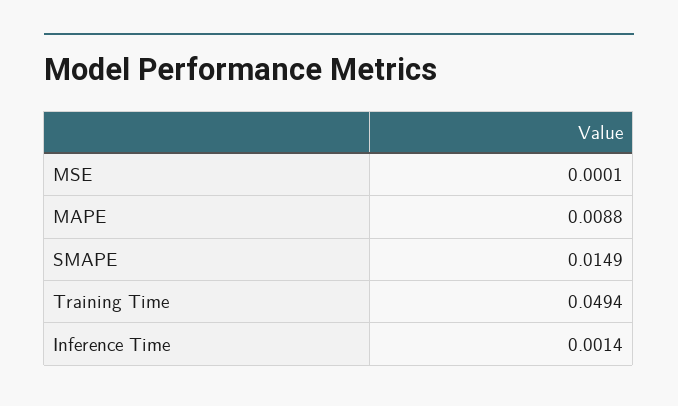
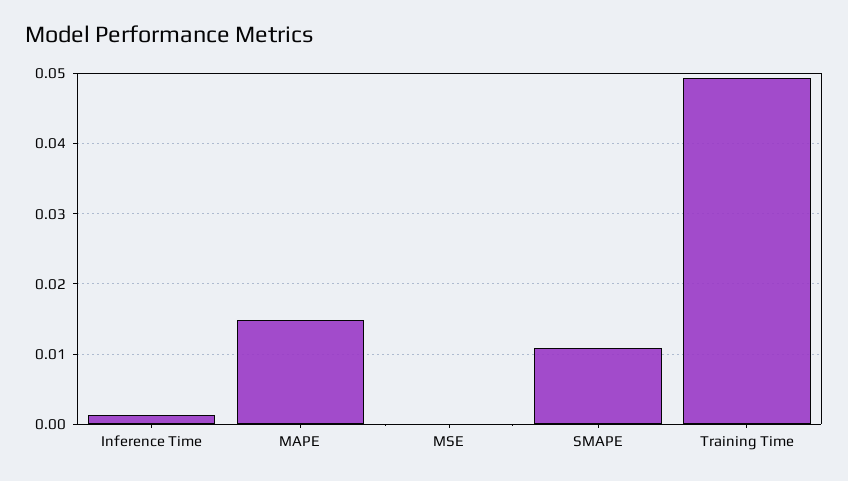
MAPE: 0.0088 -> 0.015
SMAPE: 0.0149 -> 0.011

